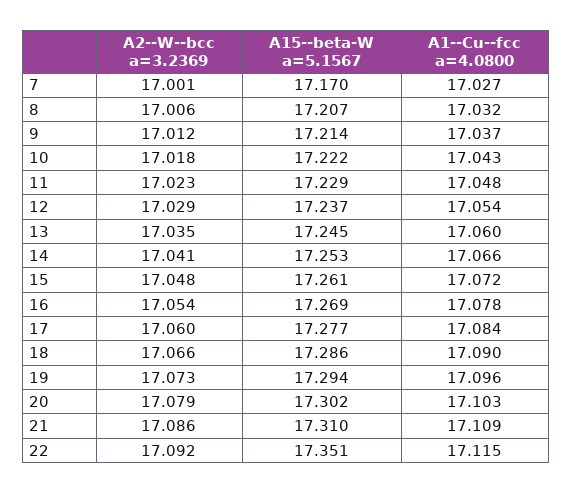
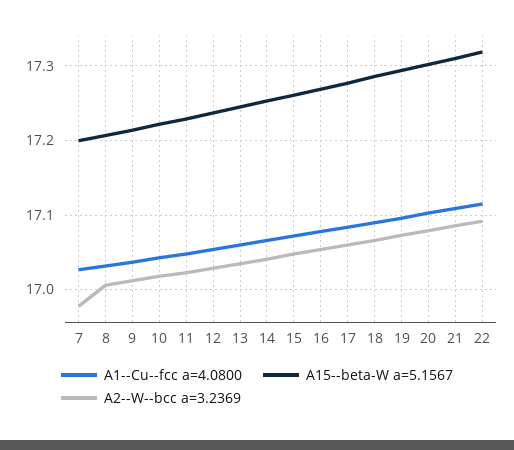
A2--W--bcc a=3.2369, 7: 17.001 -> 16.98
A15--beta-W a=5.1567, 7: 17.17 -> 17.2
A15--beta-W a=5.1567, 22: 17.351 -> 17.32

